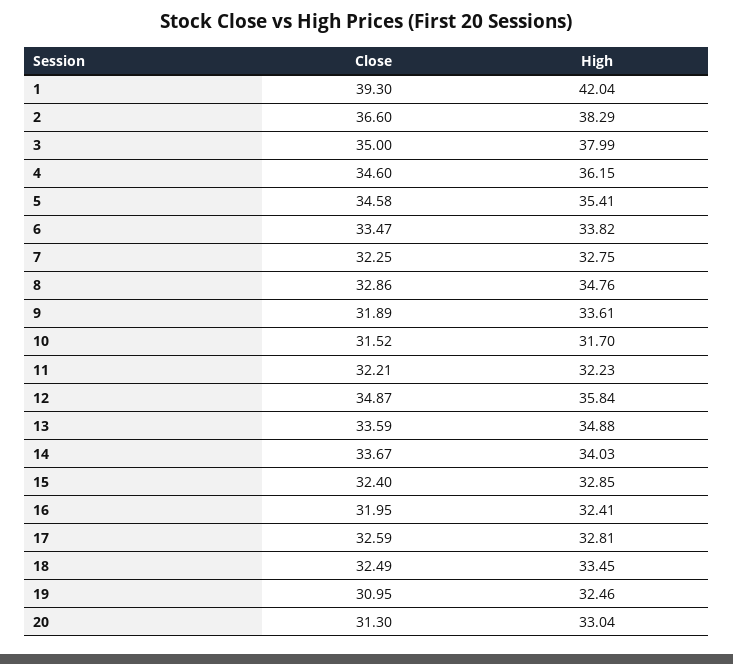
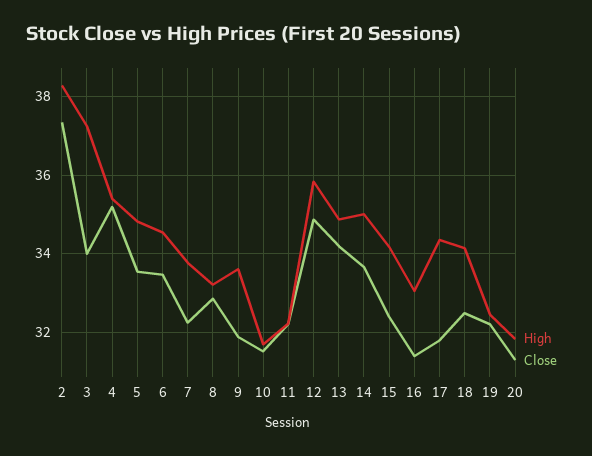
Close, 1: 39.3 -> none
High, 1: 42.04 -> none
Close, 2: 36.6 -> 37.4
Close, 3: 35 -> 34
High, 3: 37.99 -> 37.2
Close, 4: 34.6 -> 35.2
High, 4: 36.15 -> 35.4
Close, 5: 34.58 -> 33.6
High, 5: 35.41 -> 34.8
High, 6: 33.82 -> 34.6
High, 7: 32.75 -> 33.8
High, 8: 34.76 -> 33.2
Close, 13: 33.59 -> 34.2
High, 14: 34.03 -> 35
High, 15: 32.85 -> 34.2
Close, 16: 31.95 -> 31.4
High, 16: 32.41 -> 33
Close, 17: 32.59 -> 31.8
High, 17: 32.81 -> 34.4
High, 18: 33.45 -> 34.2
Close, 19: 30.95 -> 32.2
High, 20: 33.04 -> 31.8

